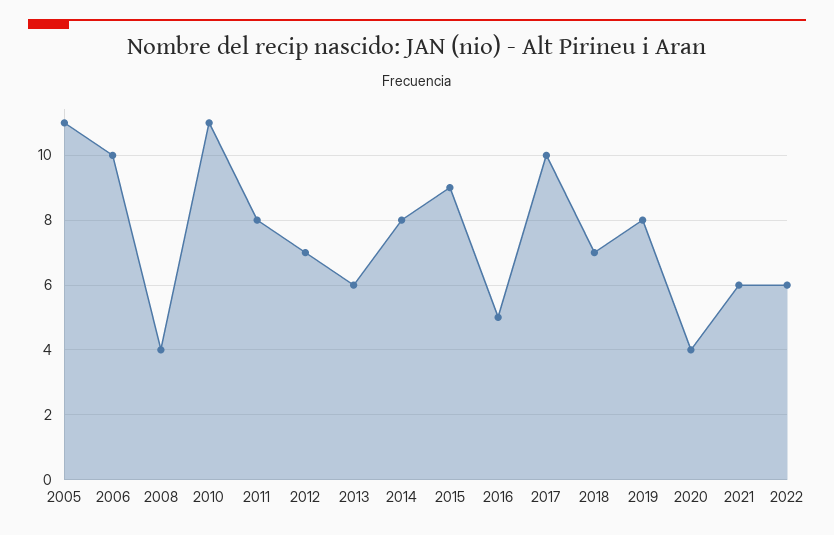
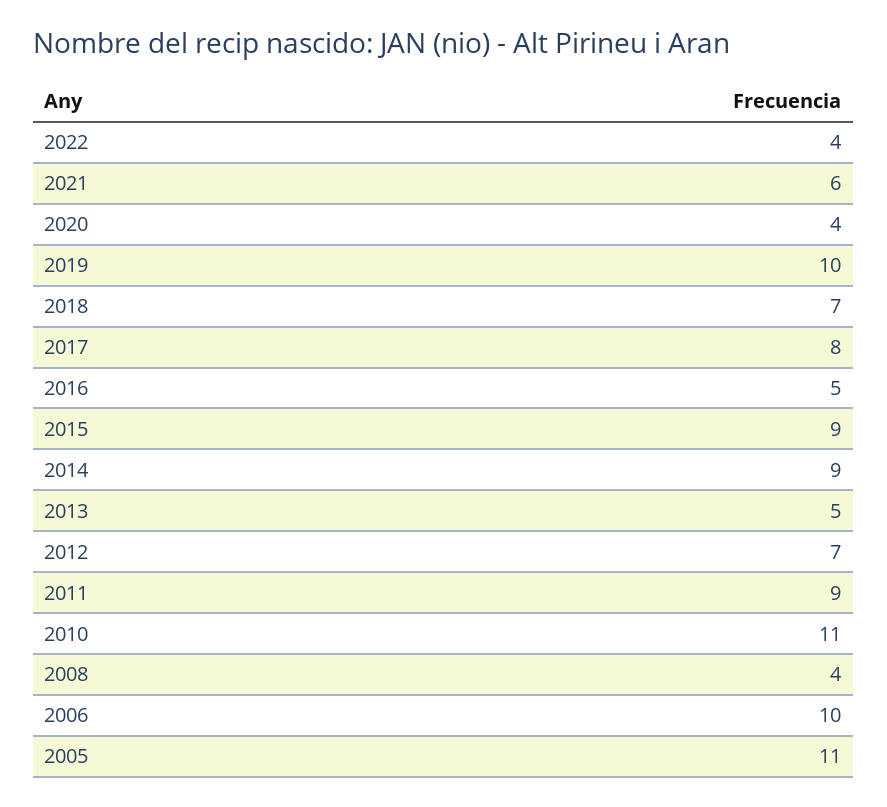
2011: 8 -> 9
2013: 6 -> 5
2014: 8 -> 9
2017: 10 -> 8
2019: 8 -> 10
2022: 6 -> 4

